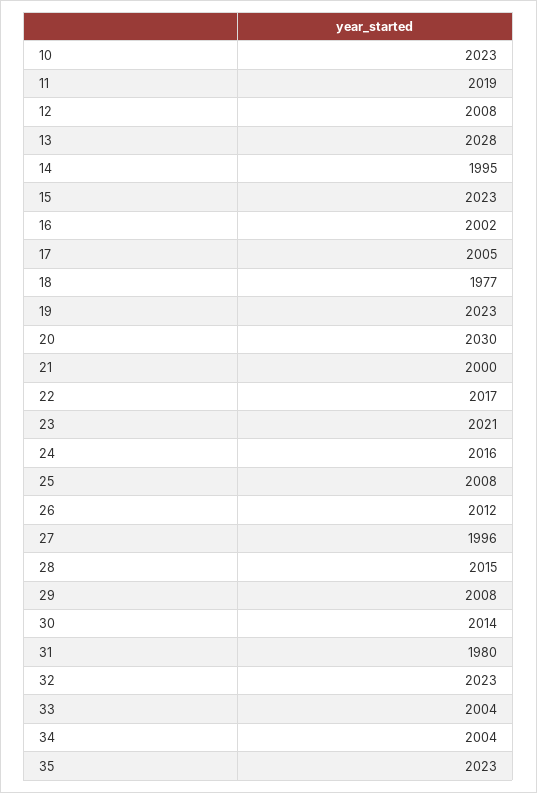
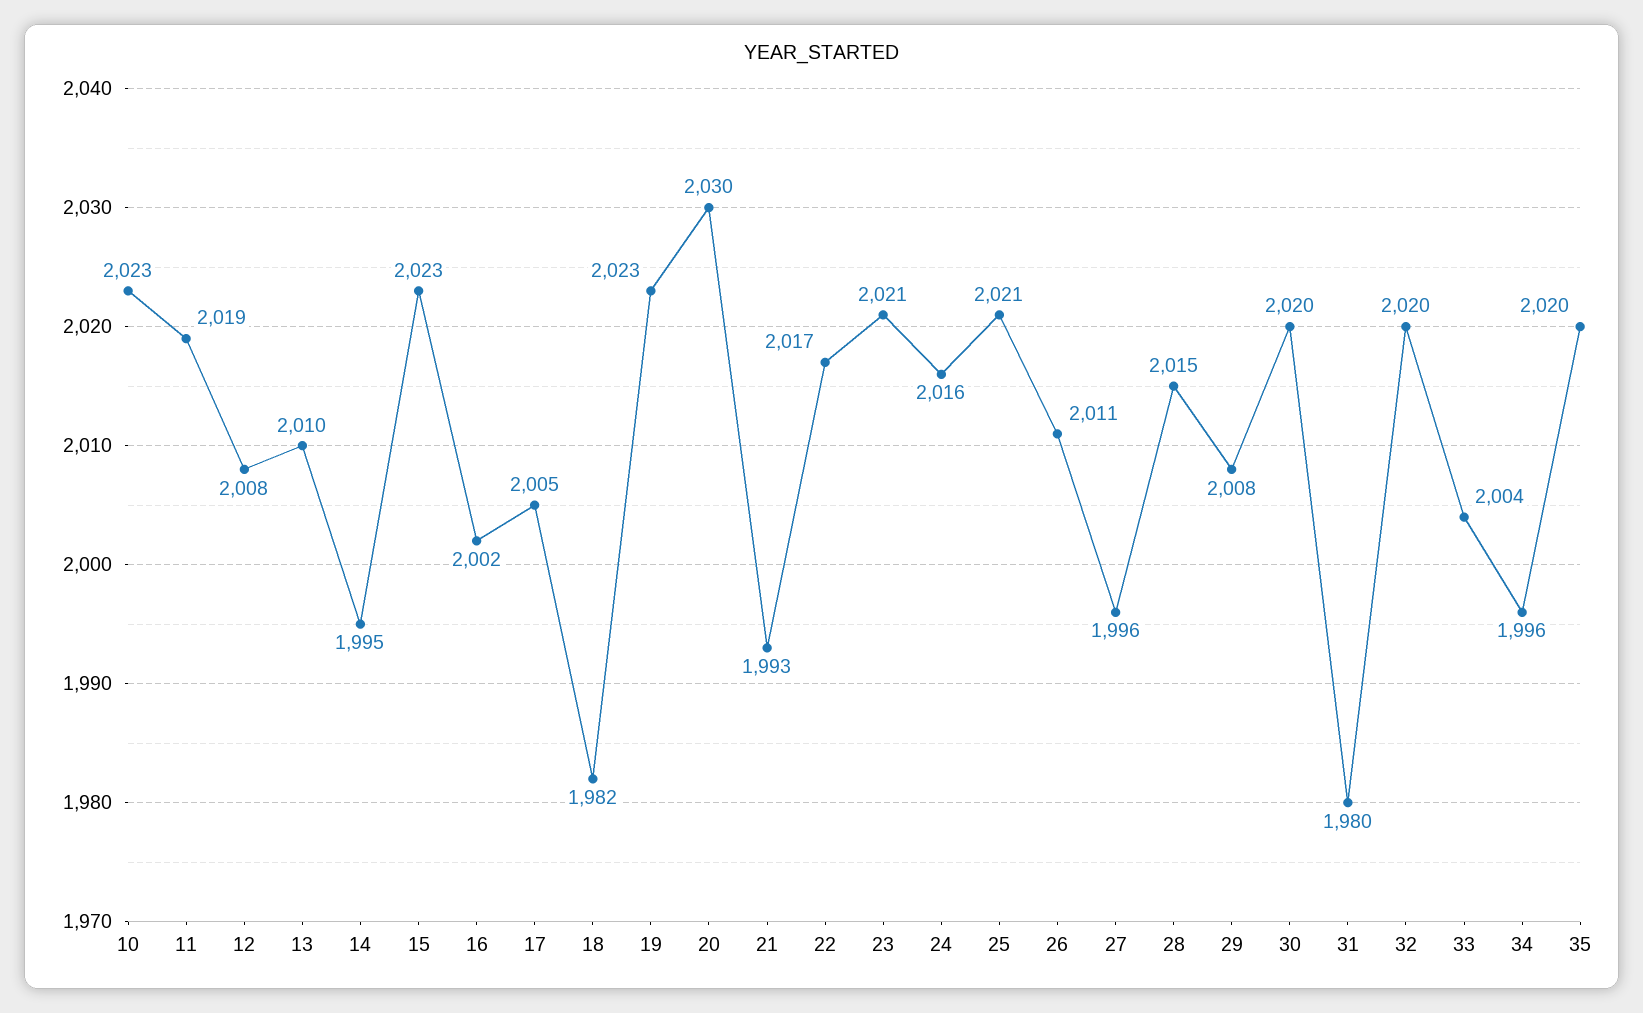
13: 2028 -> 2010
18: 1977 -> 1982
21: 2000 -> 1993
25: 2008 -> 2021
26: 2012 -> 2011
30: 2014 -> 2020
32: 2023 -> 2020
34: 2004 -> 1996
35: 2023 -> 2020

